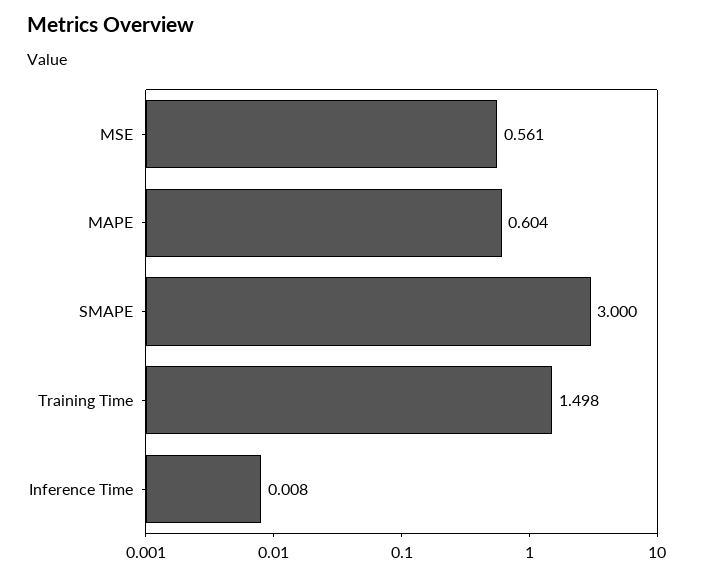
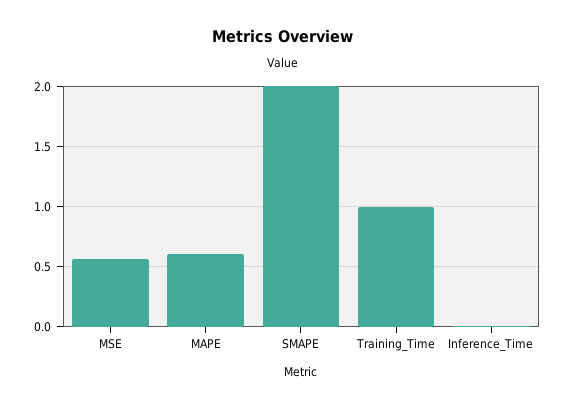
SMAPE: 3 -> 2
Training Time: 1.498 -> 1

